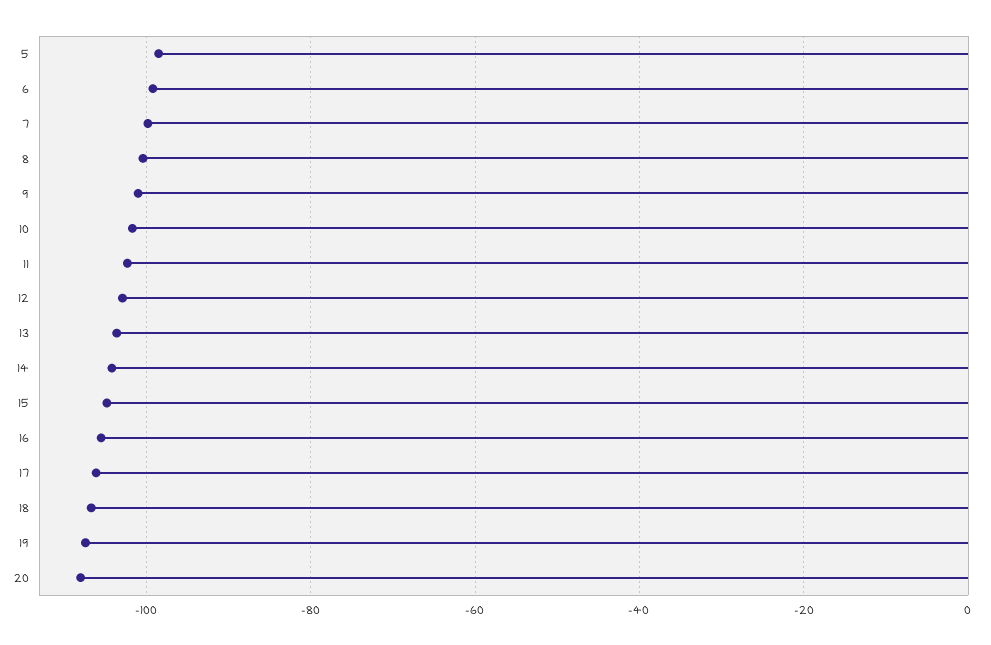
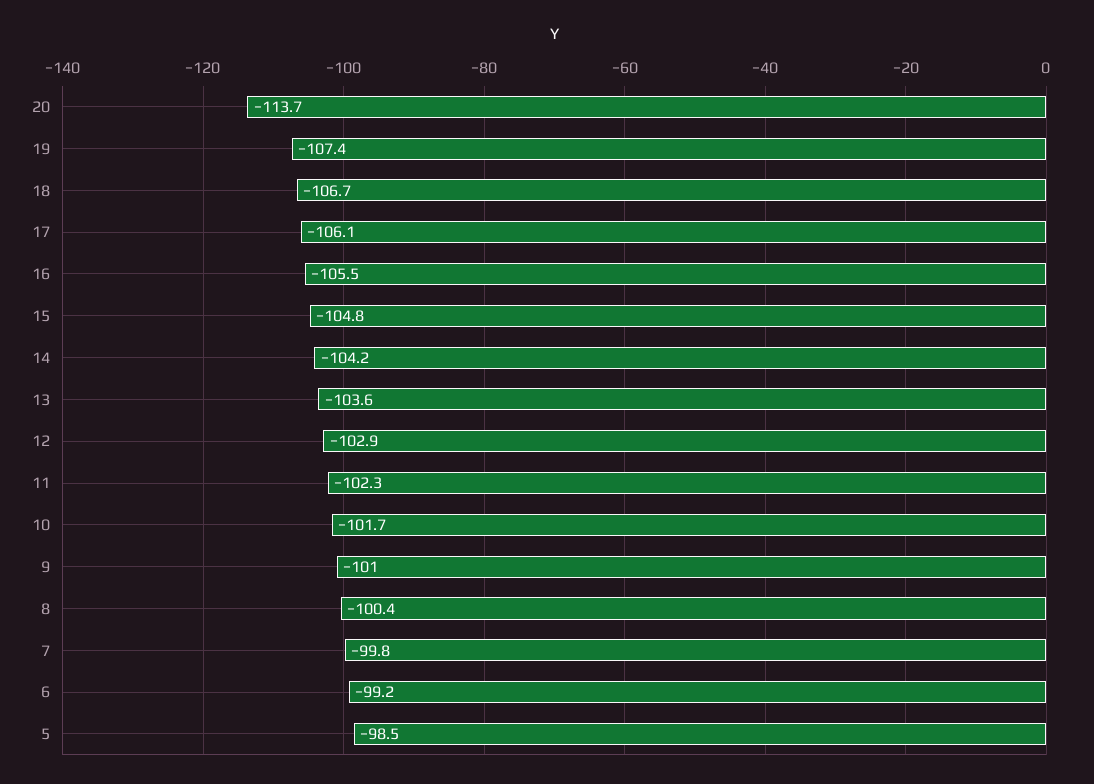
20: -108 -> -113.7

